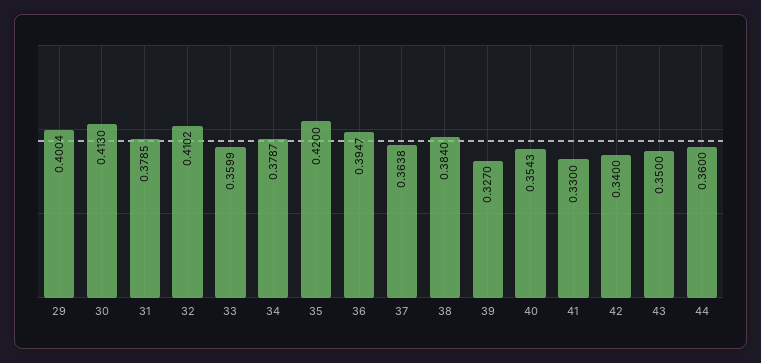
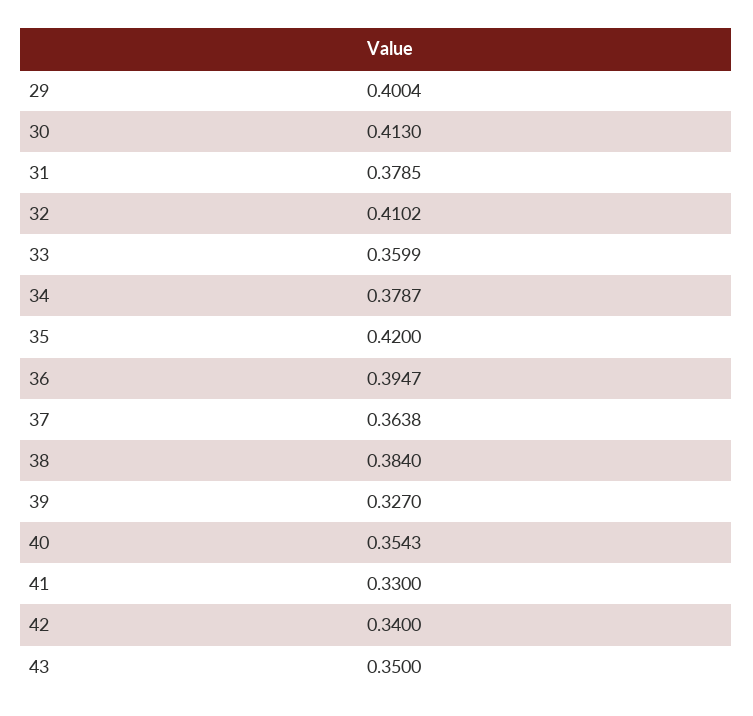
44: 0.36 -> none

